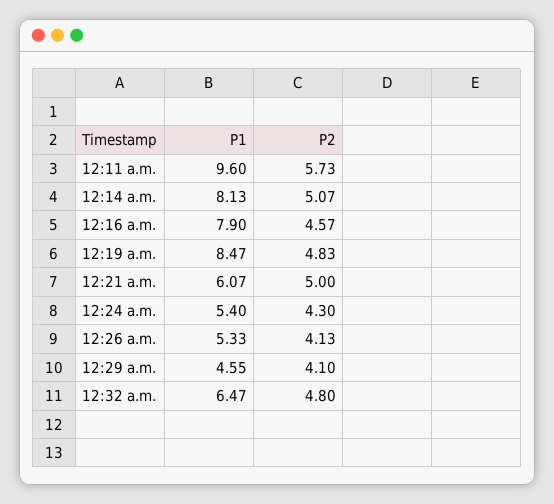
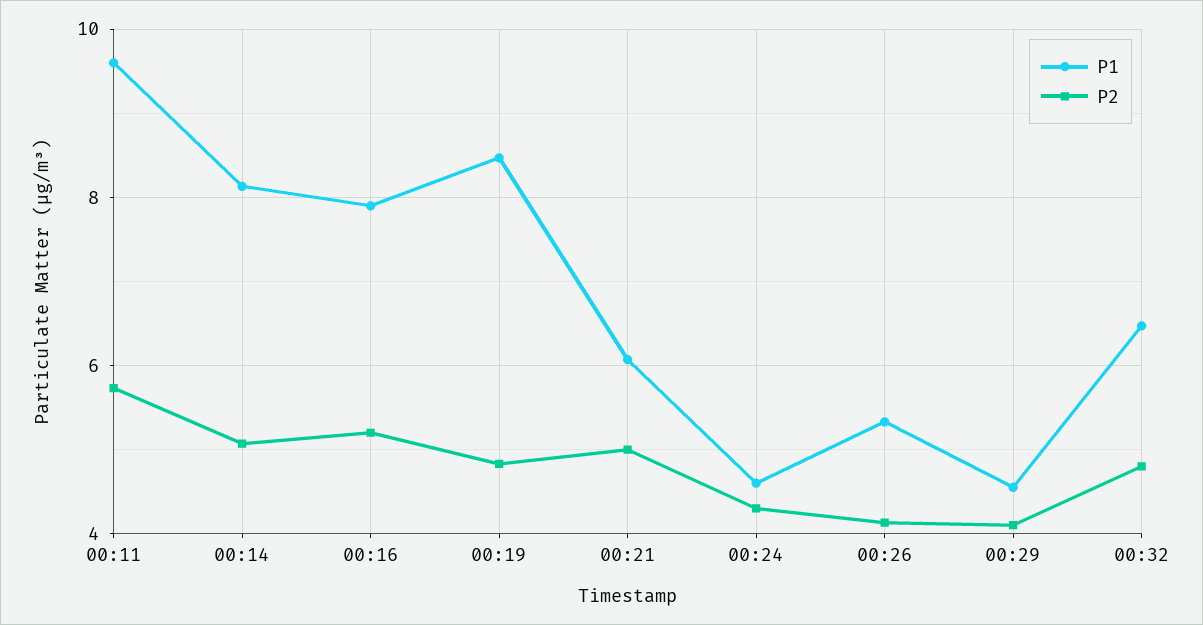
P2, 12:16 a.m.: 4.57 -> 5.2
P1, 12:24 a.m.: 5.4 -> 4.6

